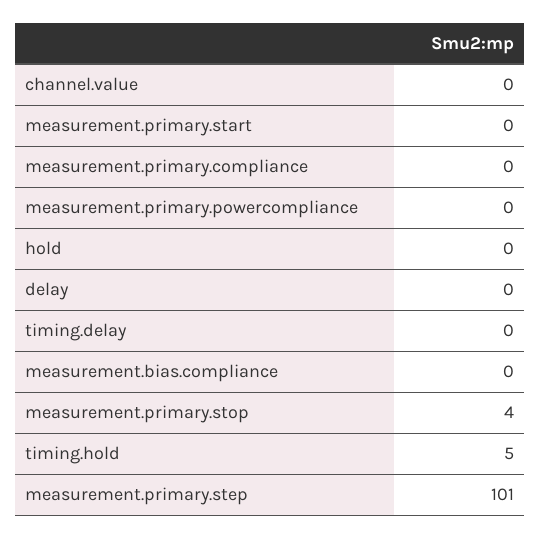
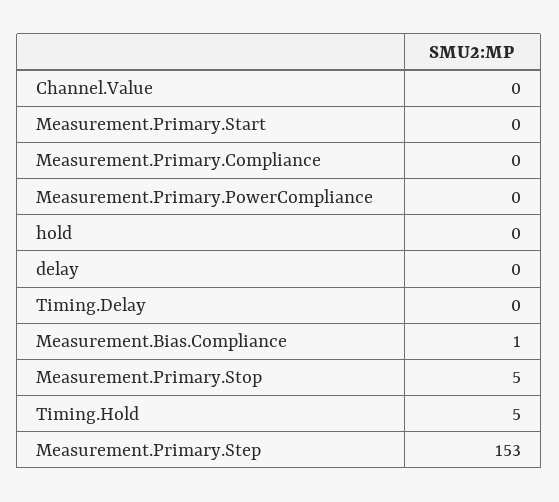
measurement.bias.compliance: 0 -> 1
measurement.primary.stop: 4 -> 5
measurement.primary.step: 101 -> 153

